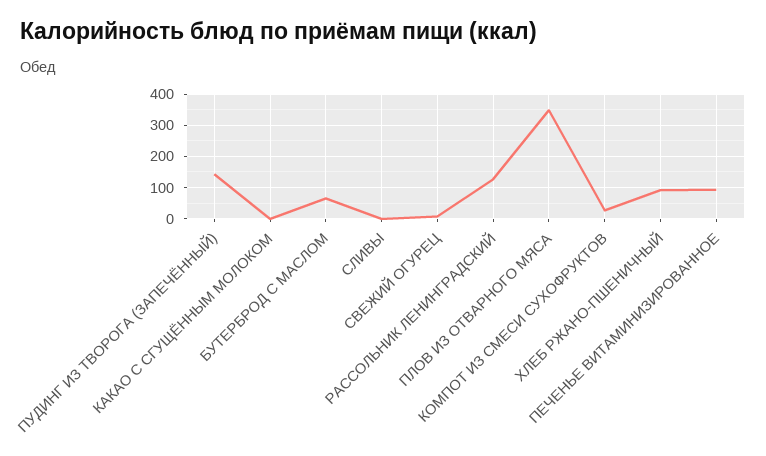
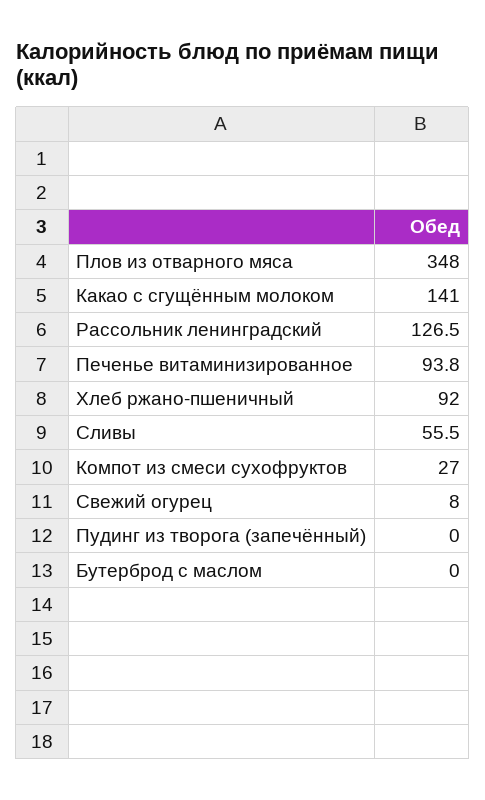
ПУДИНГ ИЗ ТВОРОГА (ЗАПЕЧЁННЫЙ): 140 -> 0
КАКАО С СГУЩЁННЫМ МОЛОКОМ: 0 -> 141
БУТЕРБРОД С МАСЛОМ: 60 -> 0
СЛИВЫ: 0 -> 55.5

